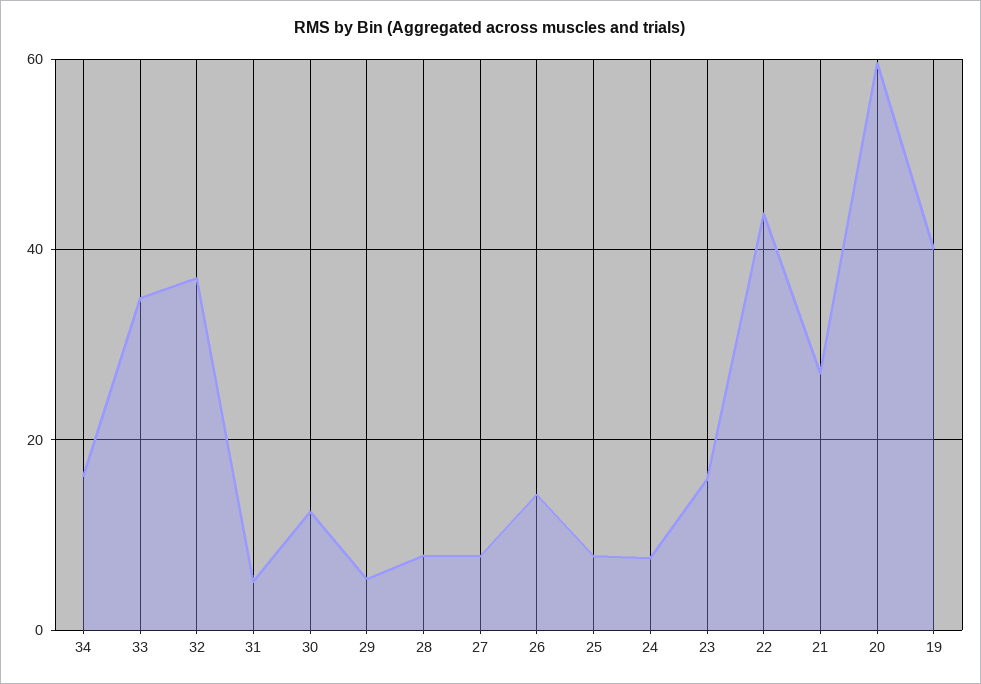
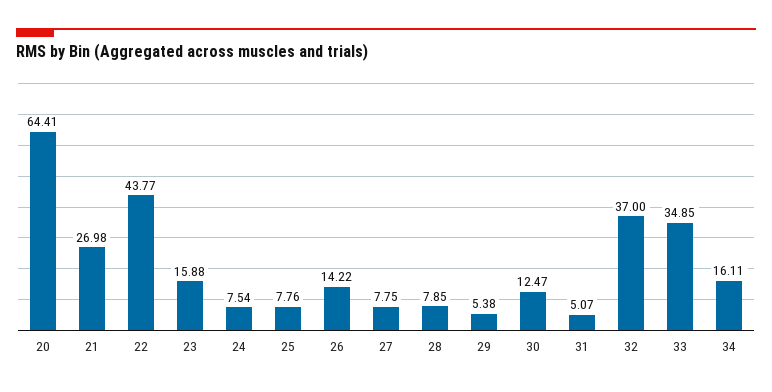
20: 60 -> 64.41
19: 40 -> none

